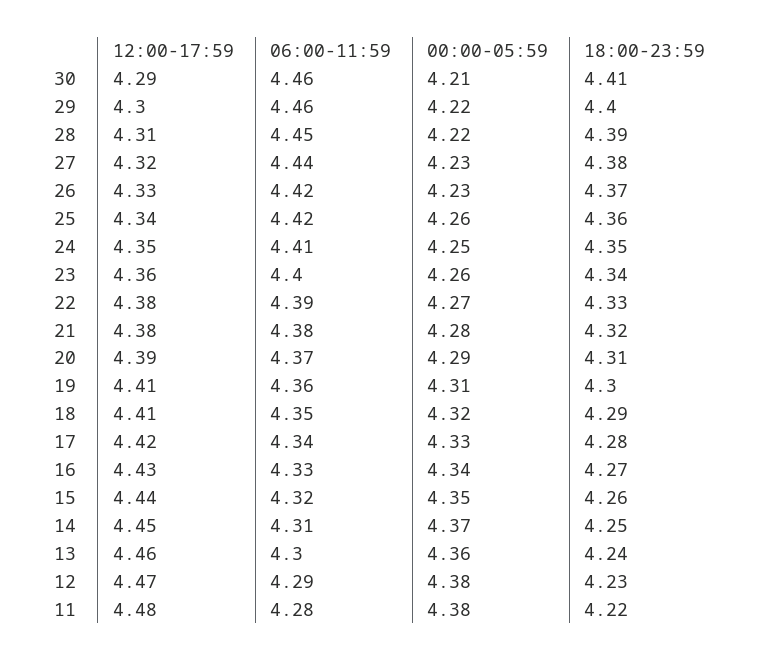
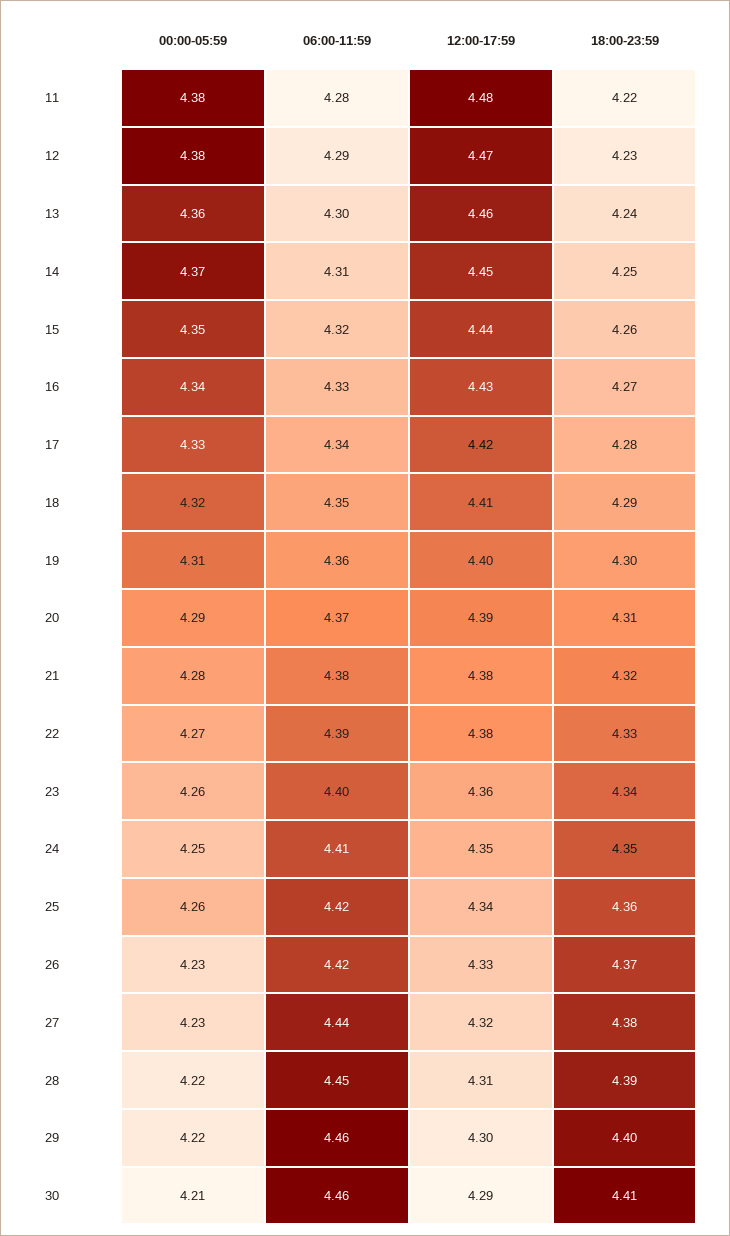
12:00-17:59, 19: 4.41 -> 4.4

